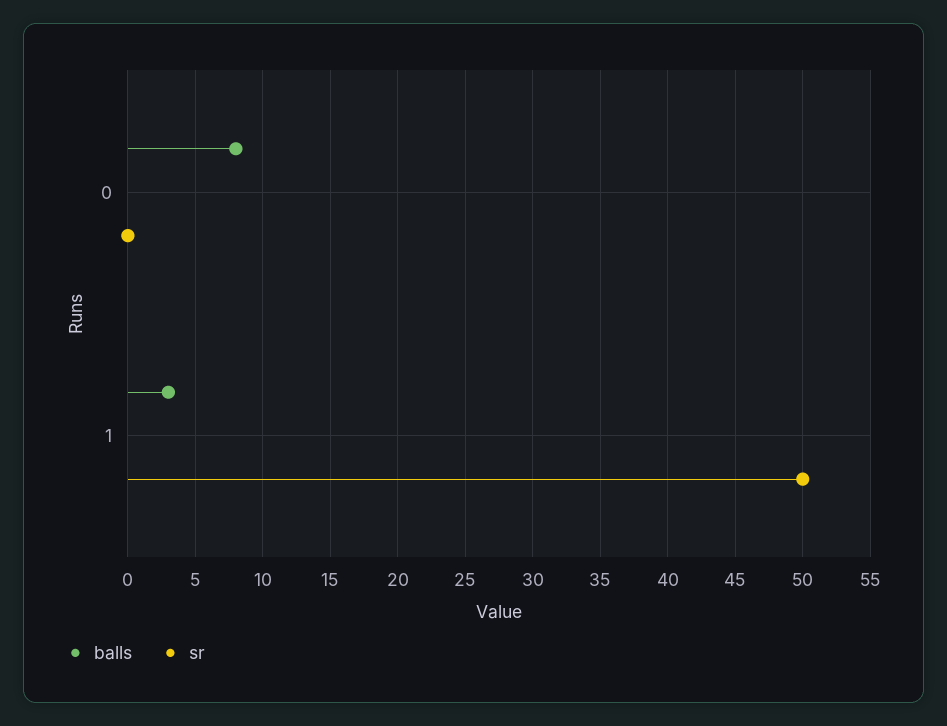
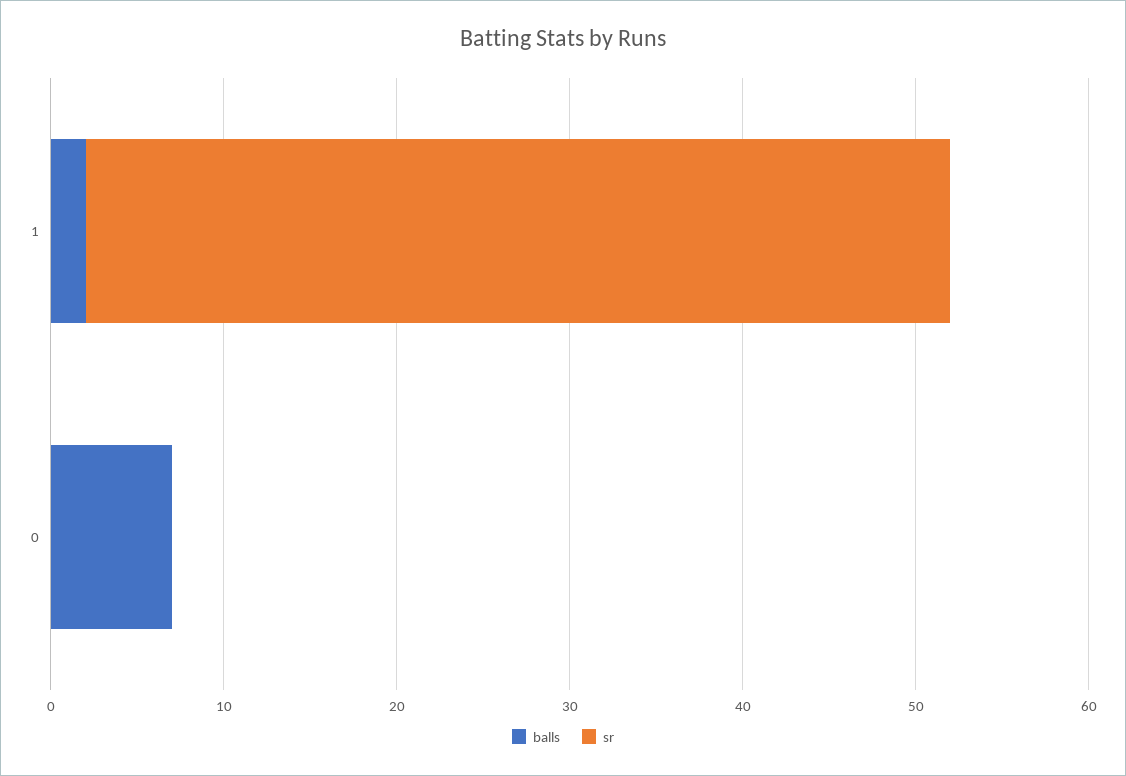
balls, 0: 8 -> 7
balls, 1: 3 -> 2

